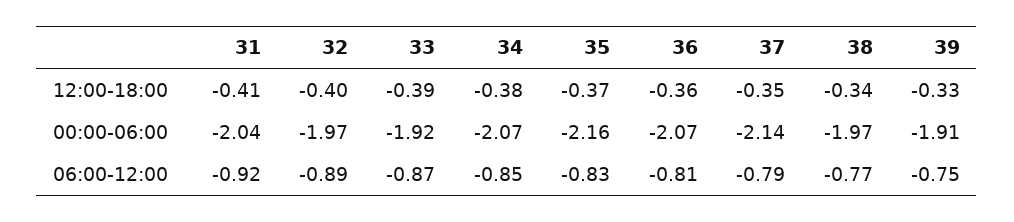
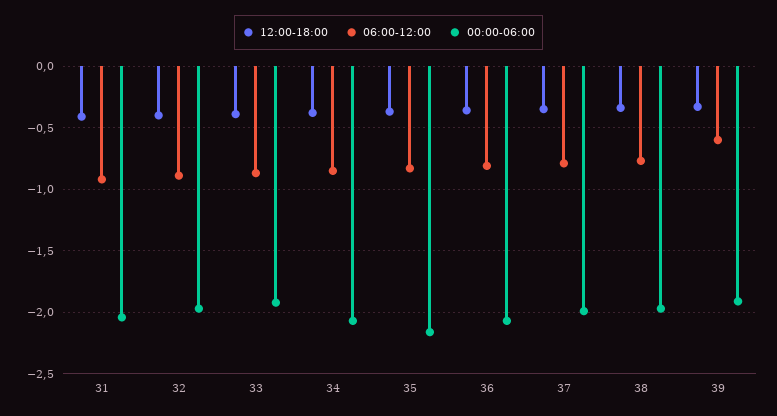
00:00-06:00, 37: -2.14 -> -2
06:00-12:00, 39: -0.75 -> -0.6

